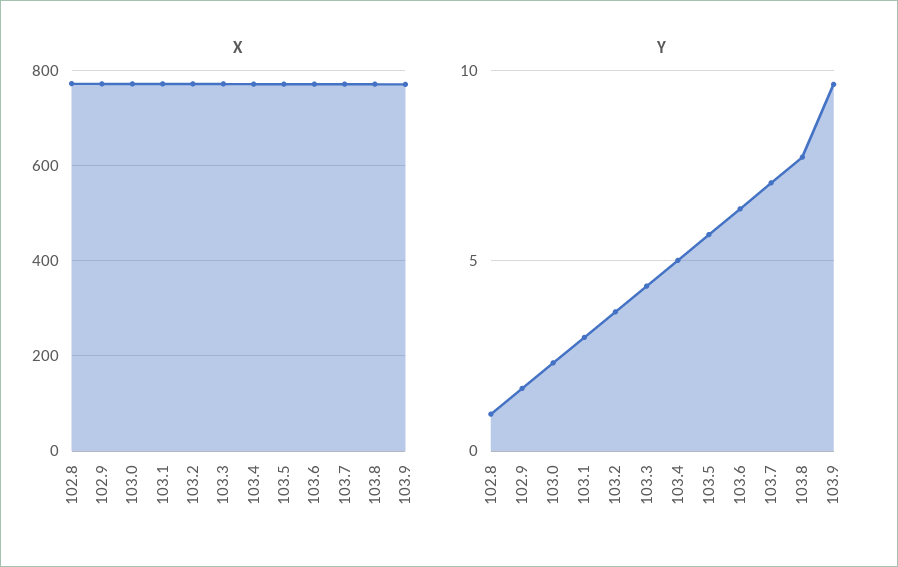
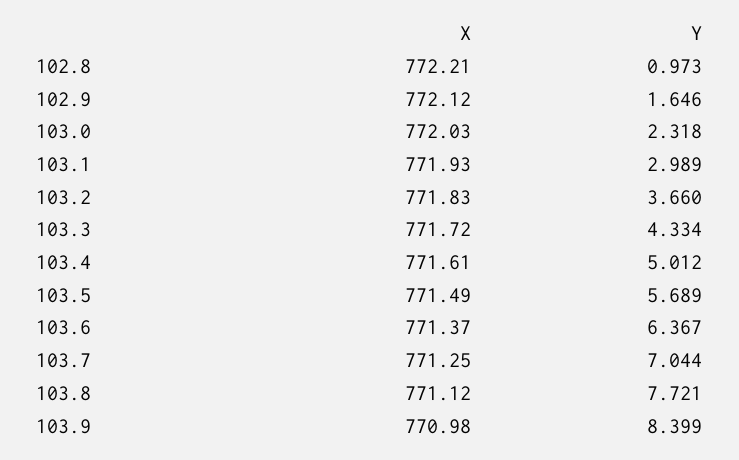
Y, 103.9: 9.5 -> 8.399

